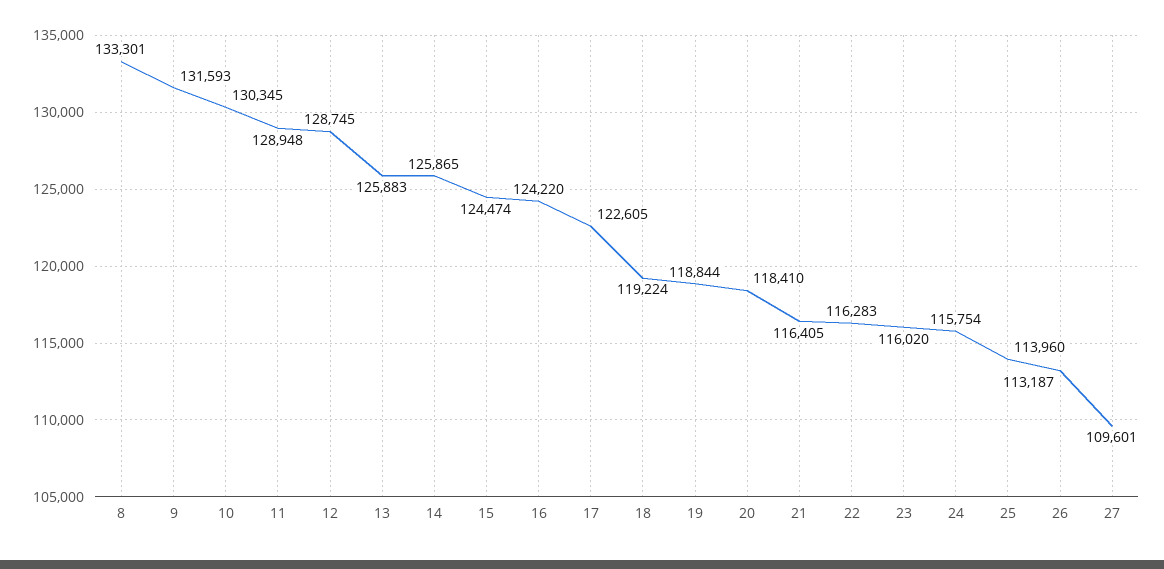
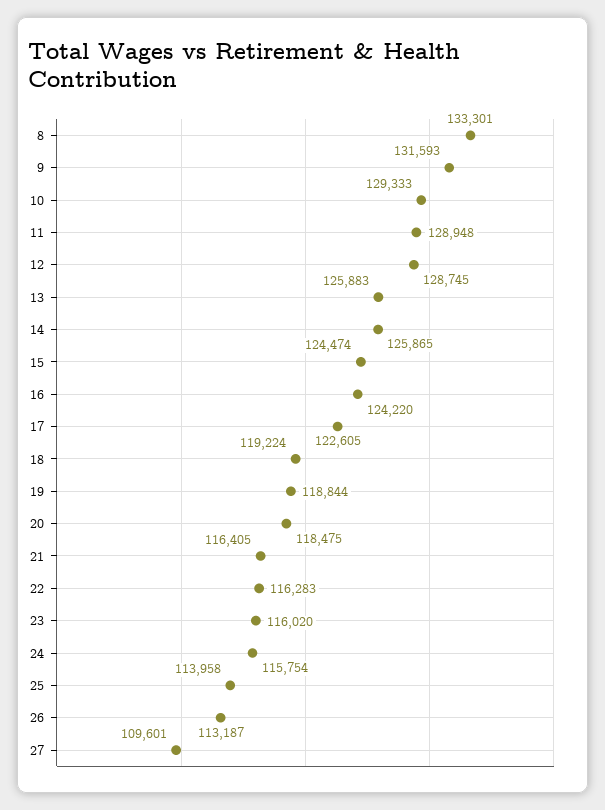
10: 130345 -> 129333
20: 118410 -> 118475
25: 113960 -> 113958

